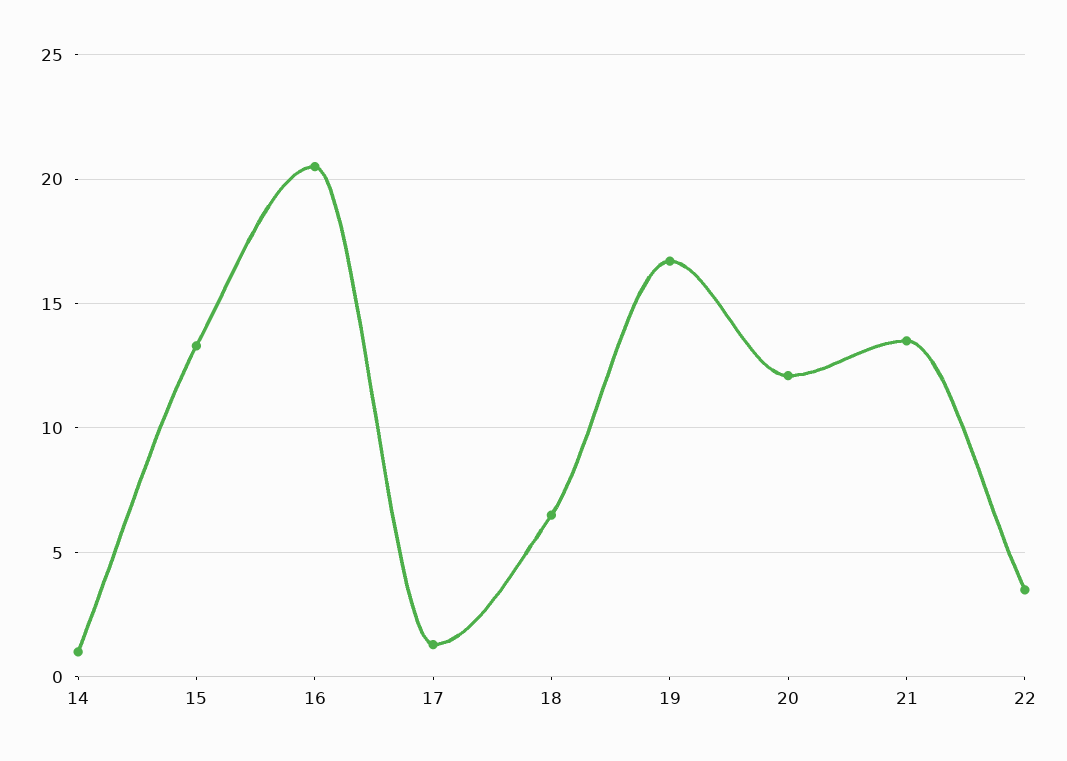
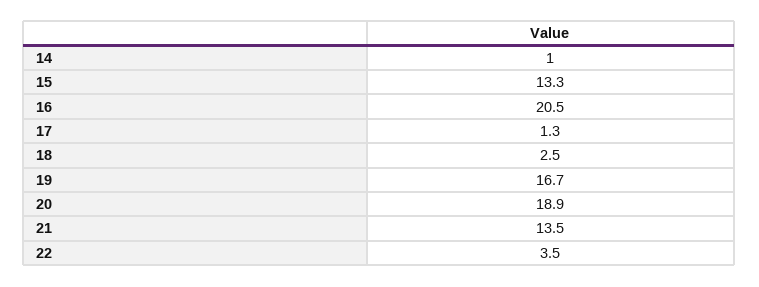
18: 6.5 -> 2.5
20: 12 -> 18.9

